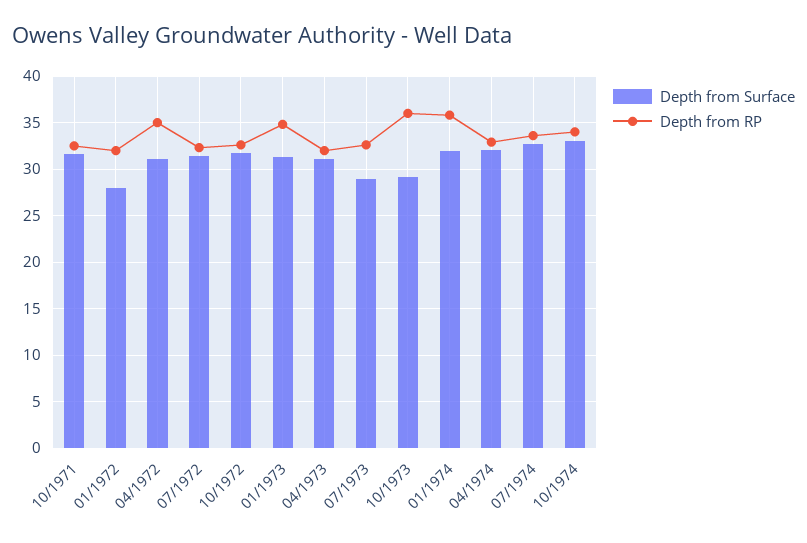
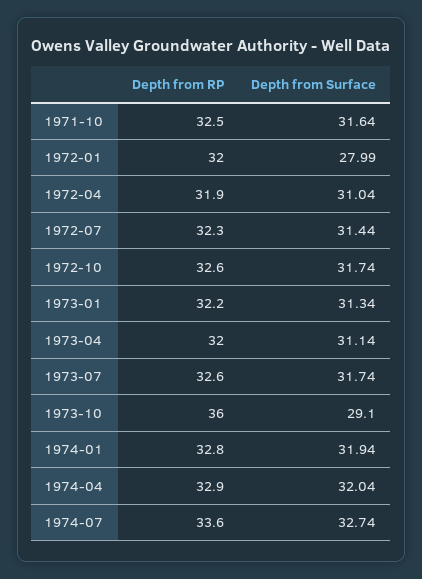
Depth from RP, 04/1972: 35 -> 31.9
Depth from RP, 01/1973: 35 -> 32.2
Depth from Surface, 07/1973: 29 -> 31.74
Depth from RP, 01/1974: 36 -> 32.8
Depth from Surface, 10/1974: 33 -> none
Depth from RP, 10/1974: 34 -> none

